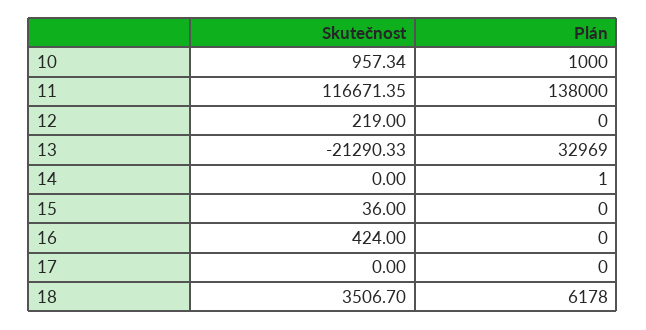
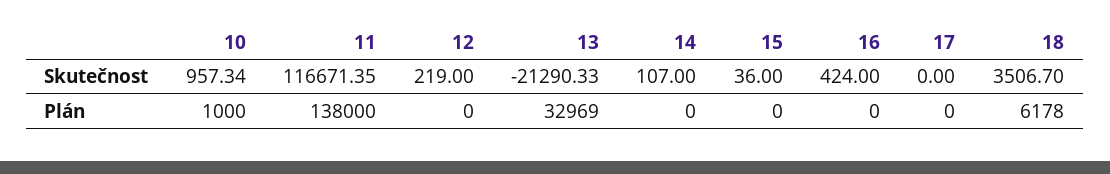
Skutečnost, 14: 0 -> 107
Plán, 14: 1 -> 0

